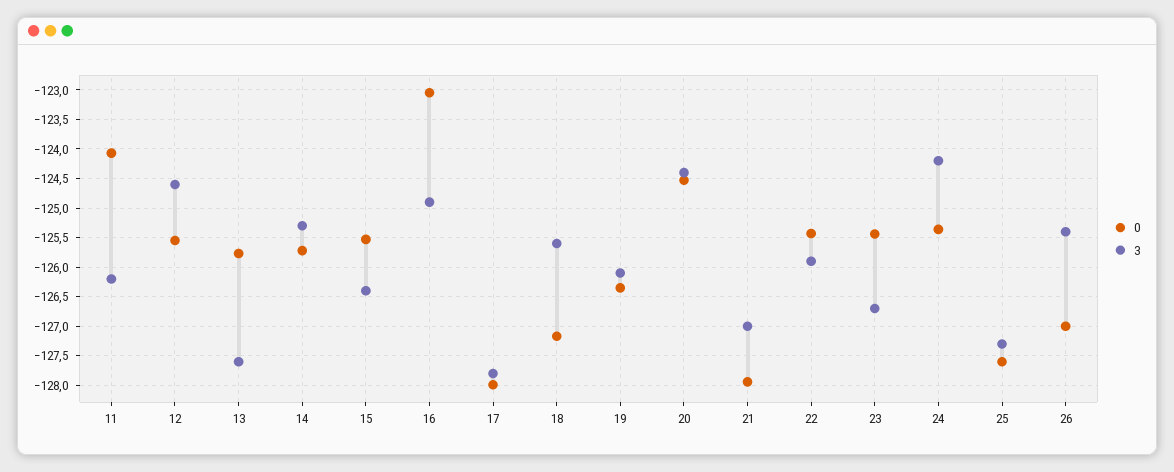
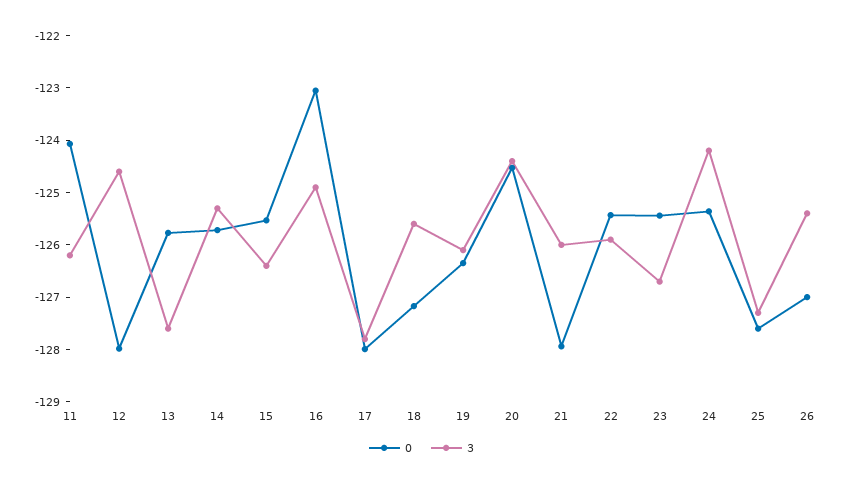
0, 12: -125.5 -> -128
3, 21: -127 -> -126

